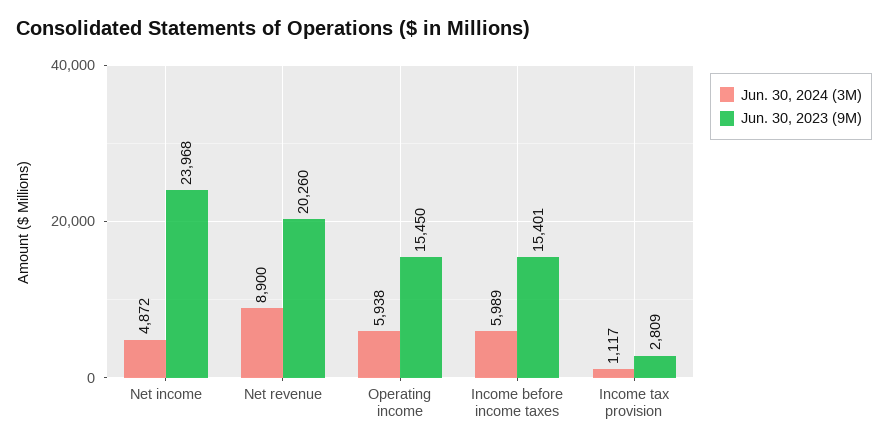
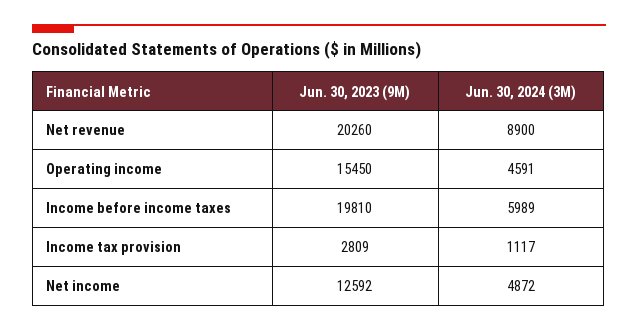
Jun. 30, 2023 (9M), Net income: 23968 -> 12592
Jun. 30, 2024 (3M), Operating income: 5938 -> 4591
Jun. 30, 2023 (9M), Income before income taxes: 15401 -> 19810

